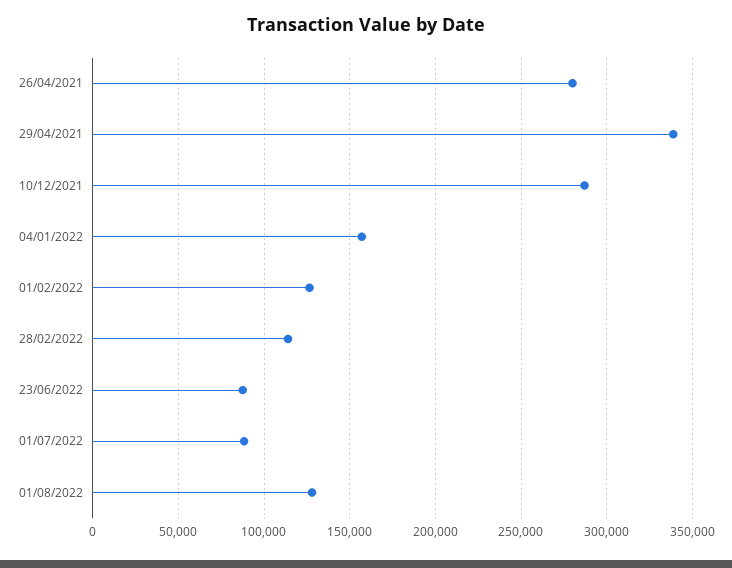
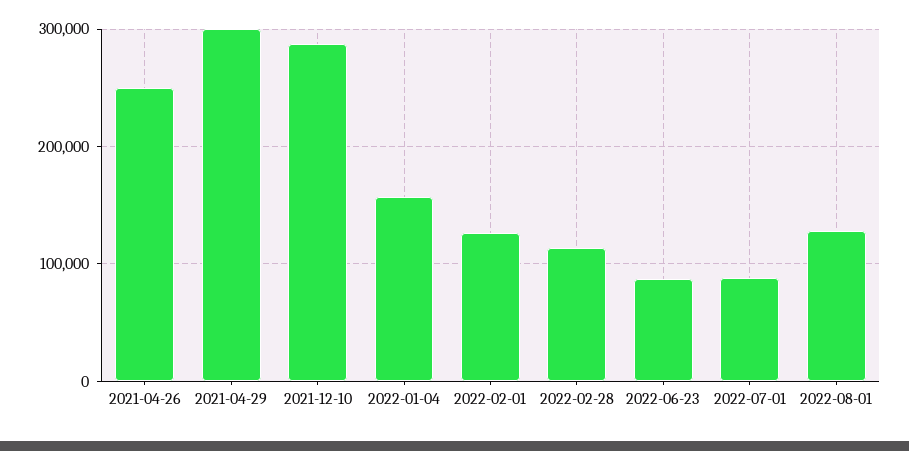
26/04/2021: 280000 -> 250000
29/04/2021: 340000 -> 300000

